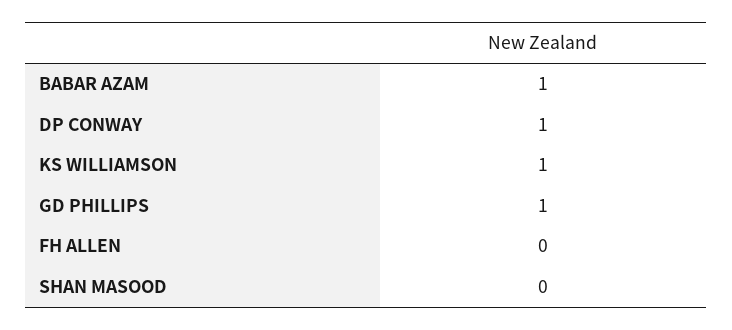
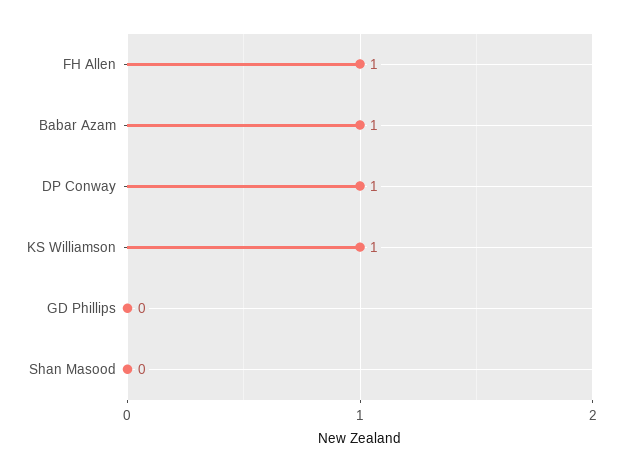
GD PHILLIPS: 1 -> 0
FH ALLEN: 0 -> 1

